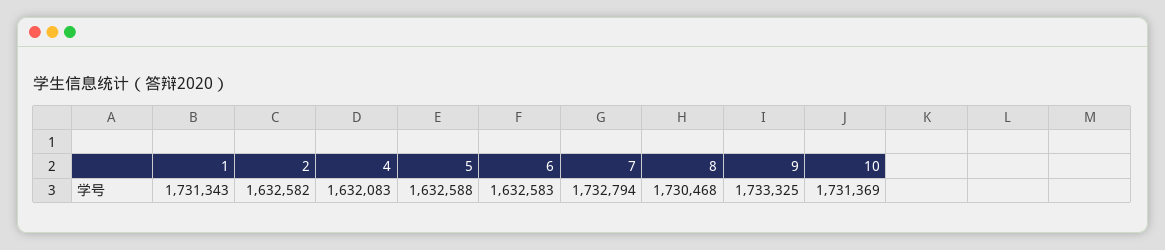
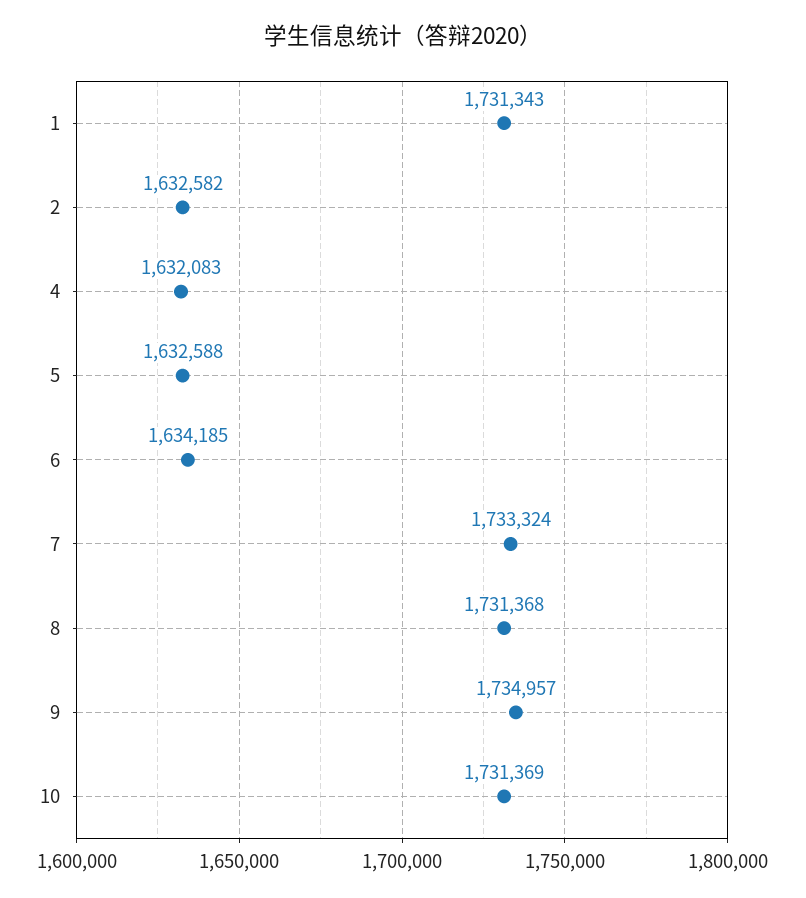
6: 1632583 -> 1634185
7: 1732794 -> 1733324
8: 1730468 -> 1731368
9: 1733325 -> 1734957

